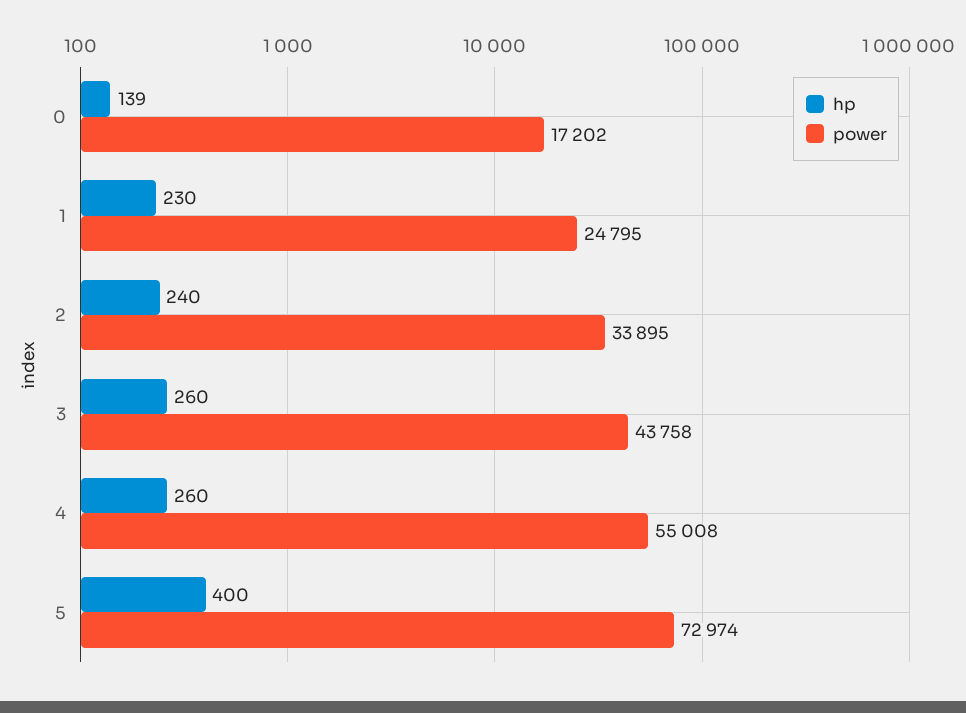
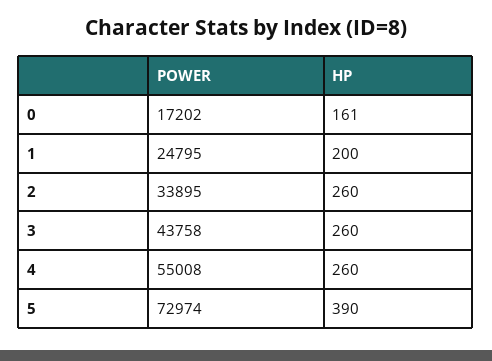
hp, 0: 139 -> 161
hp, 1: 230 -> 200
hp, 2: 240 -> 260
hp, 5: 400 -> 390

